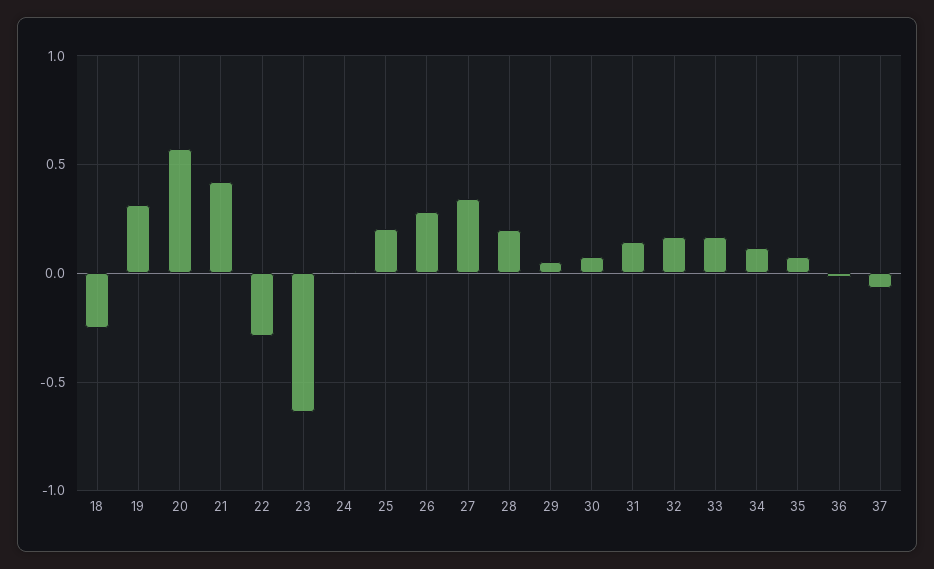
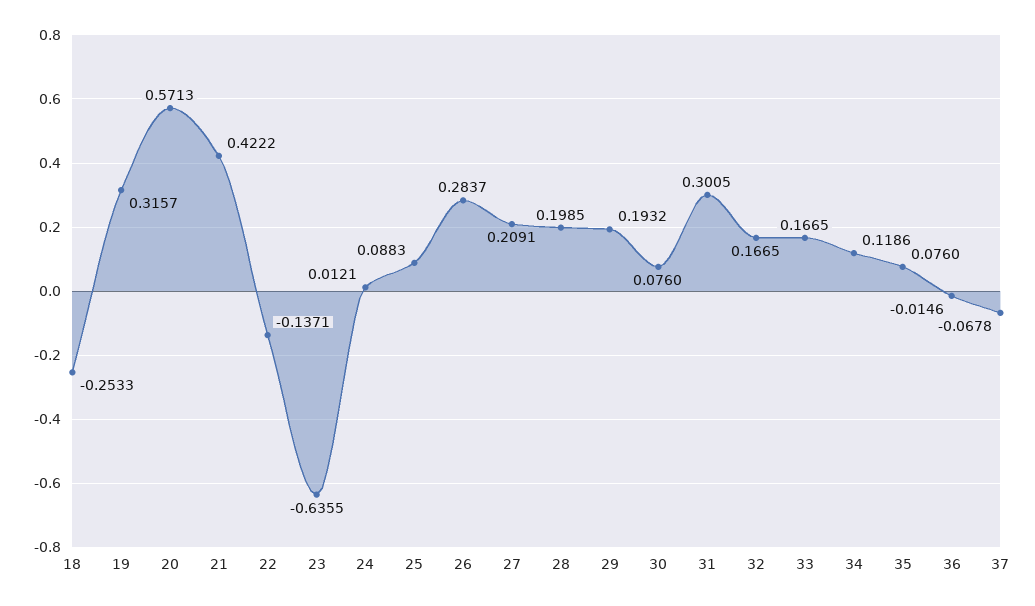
22: -0.3 -> -0.1371
25: 0.2 -> 0.0883
27: 0.35 -> 0.2091
29: 0.05 -> 0.1932
31: 0.15 -> 0.3005

